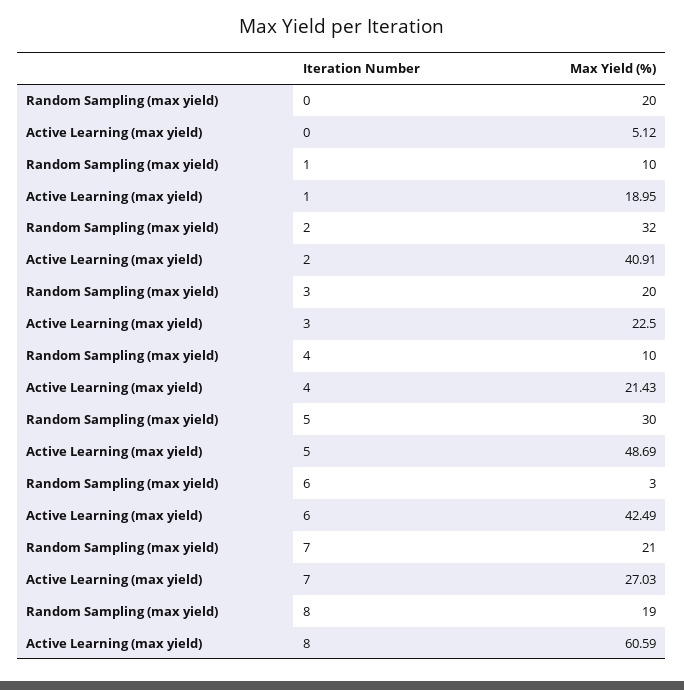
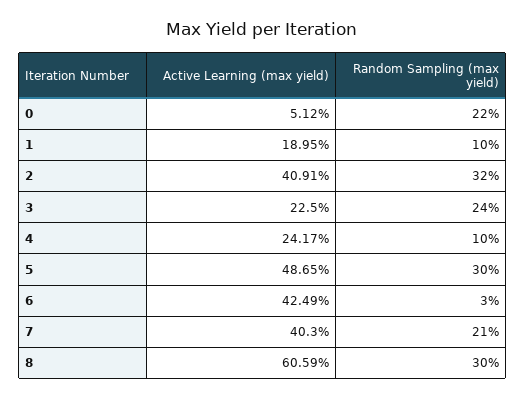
Random Sampling (max yield), 0: 20 -> 22
Random Sampling (max yield), 3: 20 -> 24
Active Learning (max yield), 4: 21.43 -> 24.17
Active Learning (max yield), 5: 48.69 -> 48.65
Active Learning (max yield), 7: 27.03 -> 40.3
Random Sampling (max yield), 8: 19 -> 30

